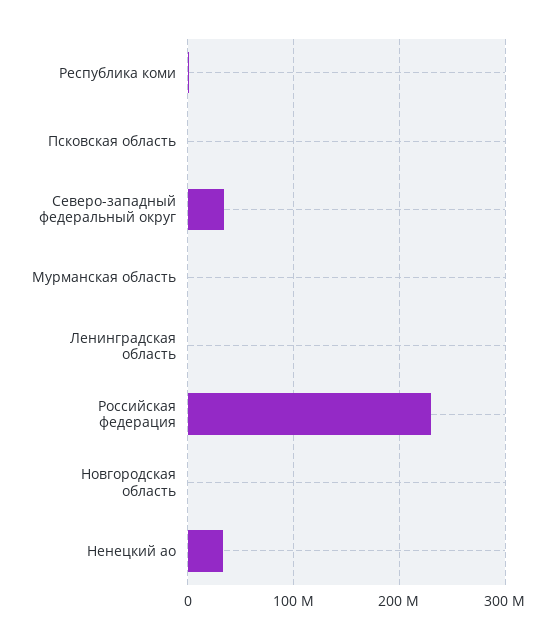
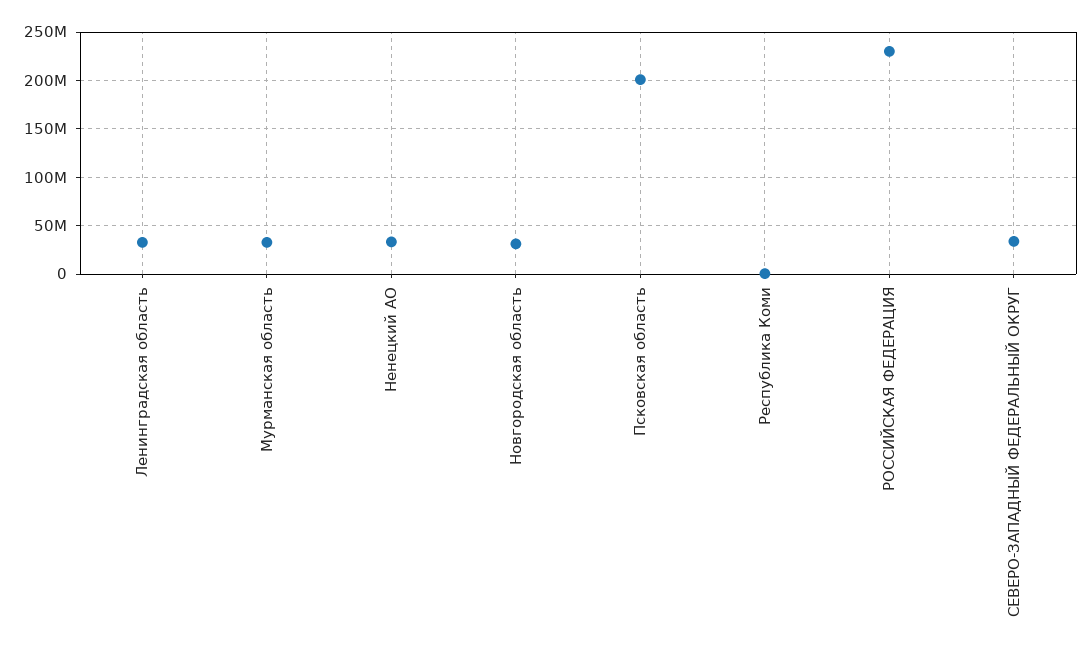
Псковская область: 0 -> 200000000
Мурманская область: 0 -> 30000000
Ленинградская область: 0 -> 30000000
Новгородская область: 0 -> 30000000

